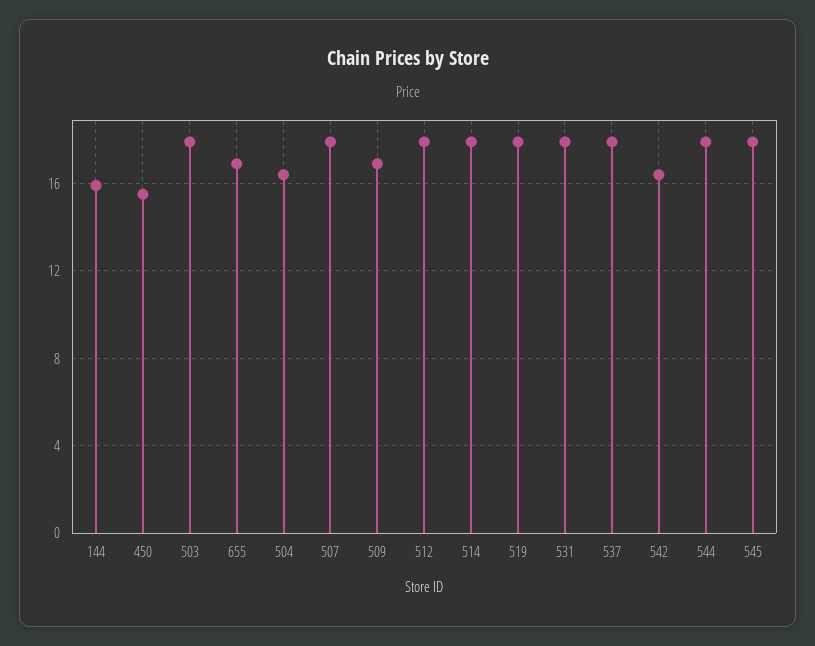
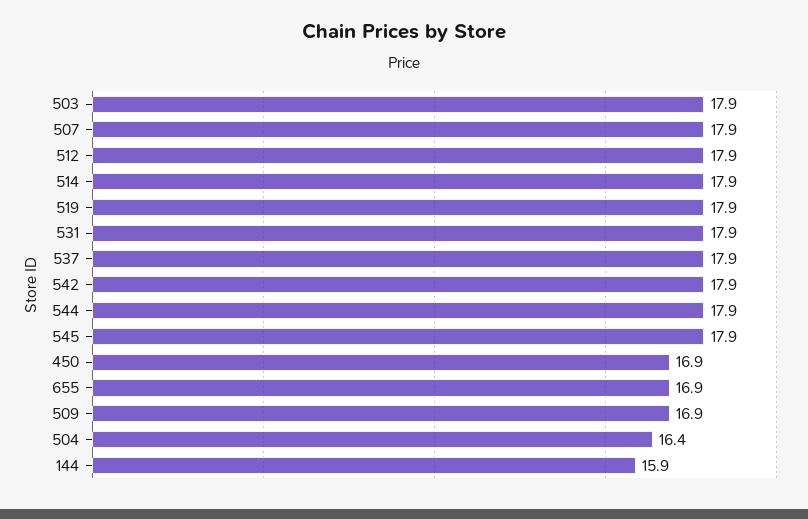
450: 15.5 -> 16.9
542: 16.5 -> 17.9

